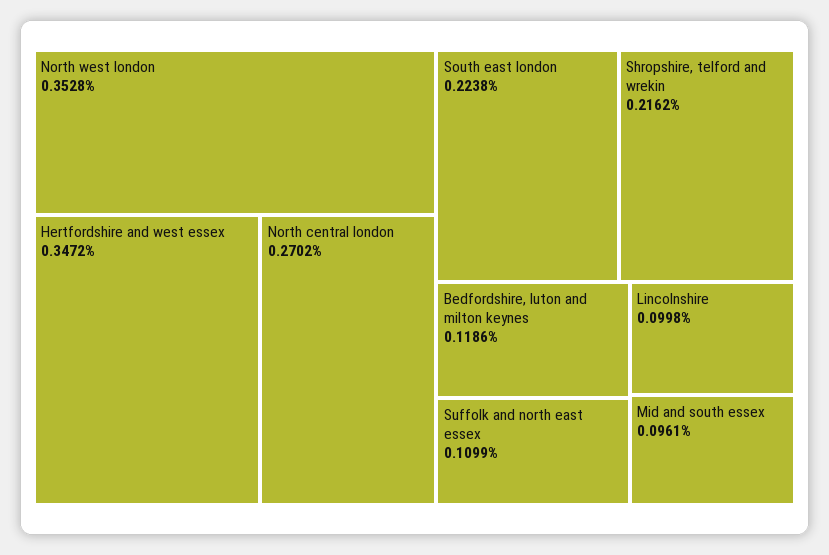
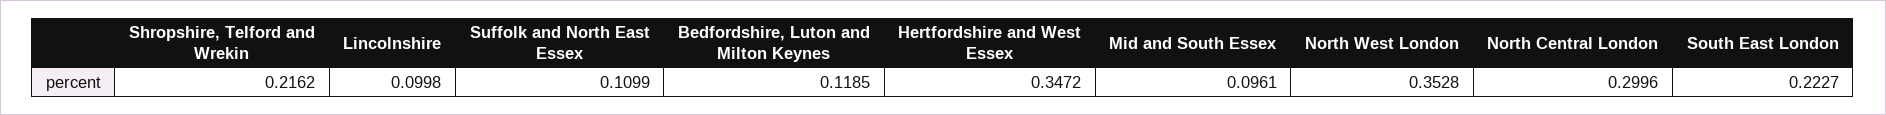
North central london: 0.2702 -> 0.2996
South east london: 0.2238 -> 0.2227
Bedfordshire, luton and milton keynes: 0.1186 -> 0.1185

